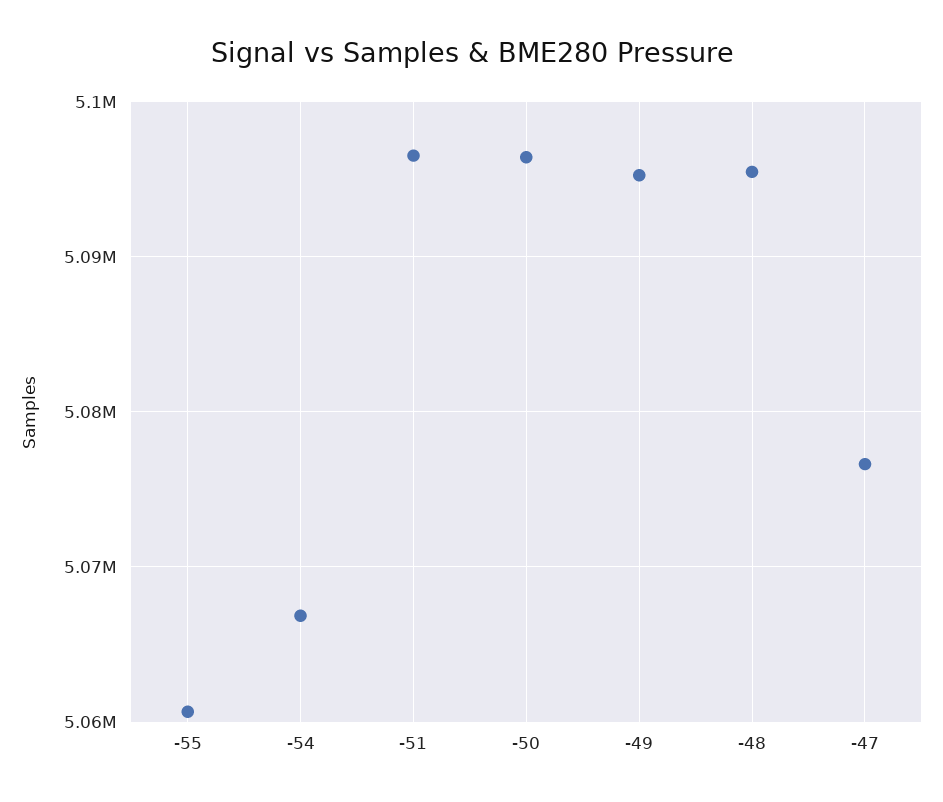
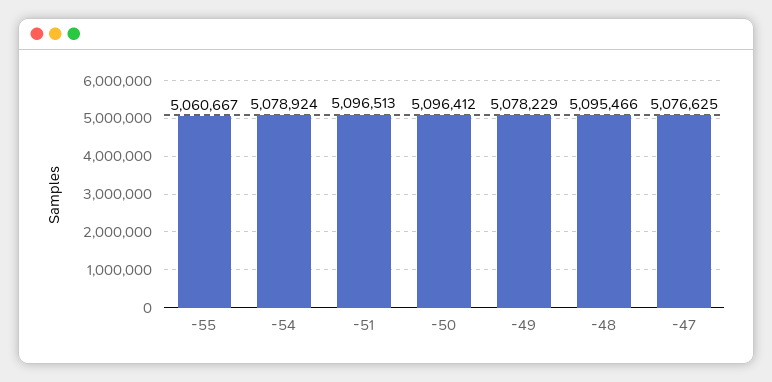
-54: 5067000 -> 5078924
-49: 5095000 -> 5078229

